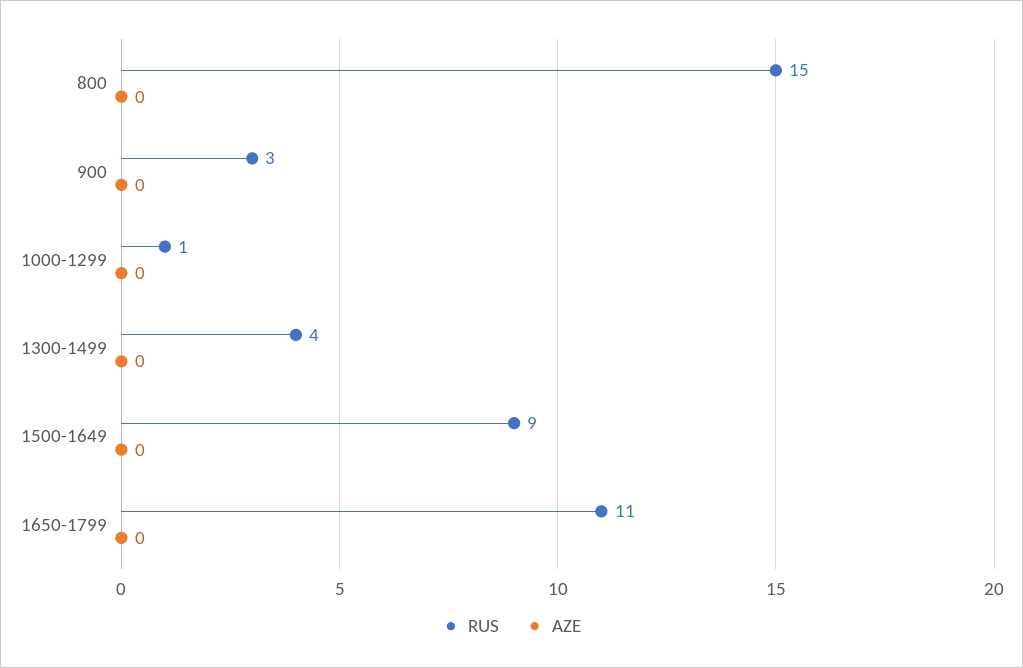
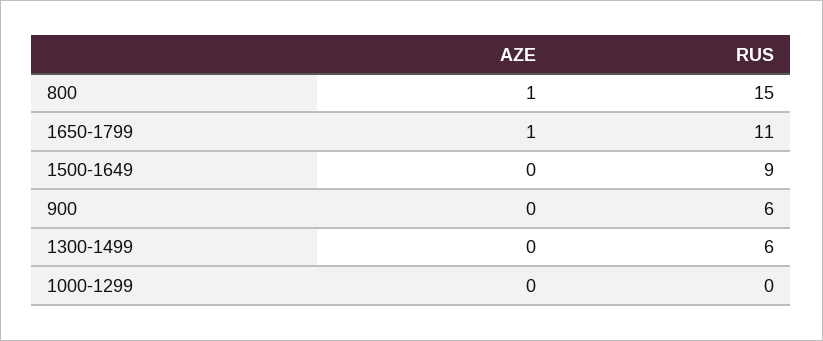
AZE, 800: 0 -> 1
RUS, 900: 3 -> 6
RUS, 1000-1299: 1 -> 0
RUS, 1300-1499: 4 -> 6
AZE, 1650-1799: 0 -> 1

